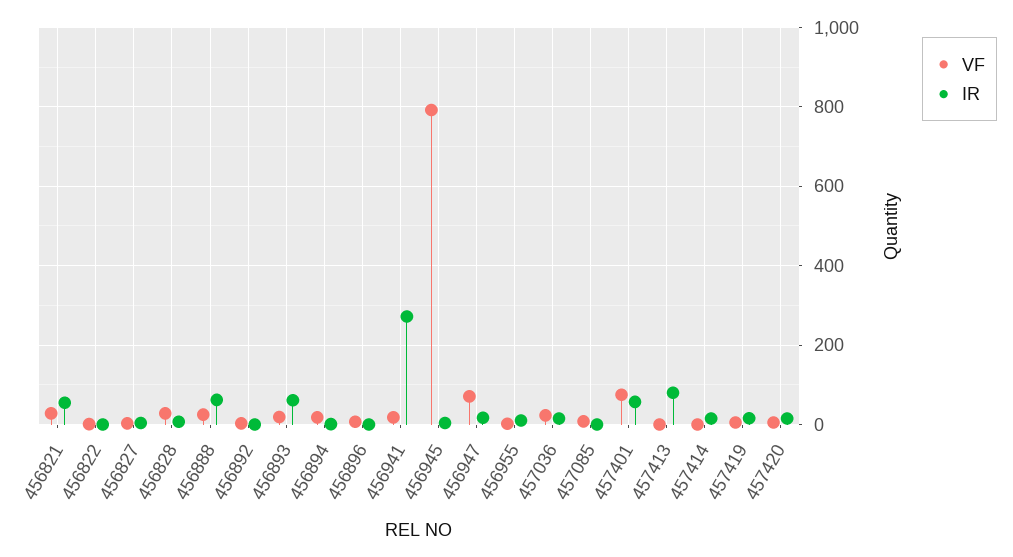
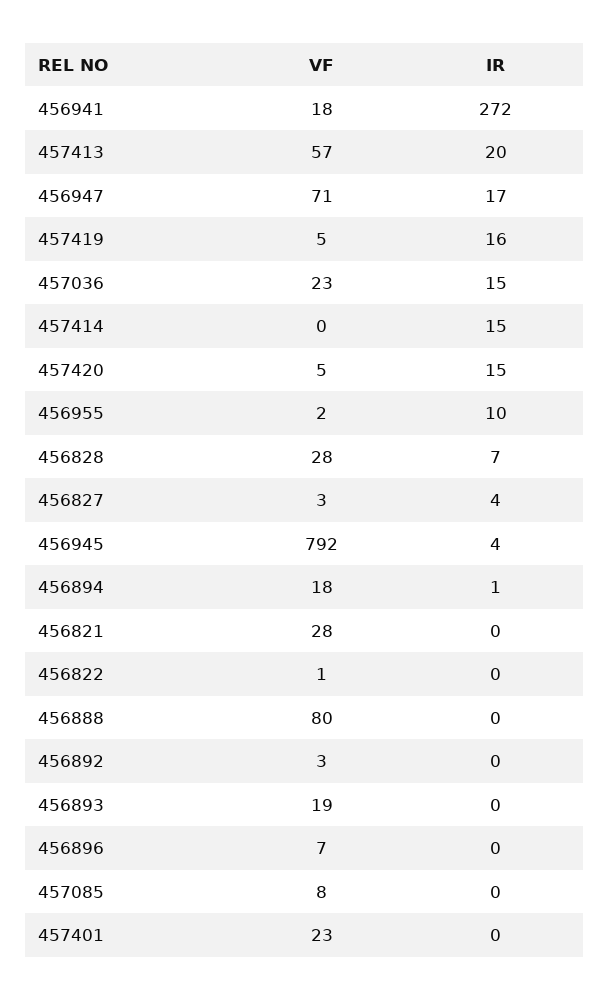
IR, 456821: 60 -> 0
VF, 456888: 20 -> 80
IR, 456888: 60 -> 0
IR, 456893: 60 -> 0
VF, 457401: 80 -> 23
IR, 457401: 60 -> 0
VF, 457413: 0 -> 57
IR, 457413: 80 -> 20

